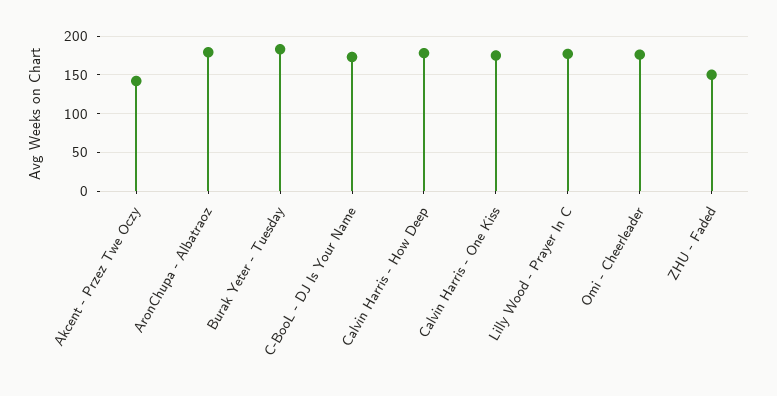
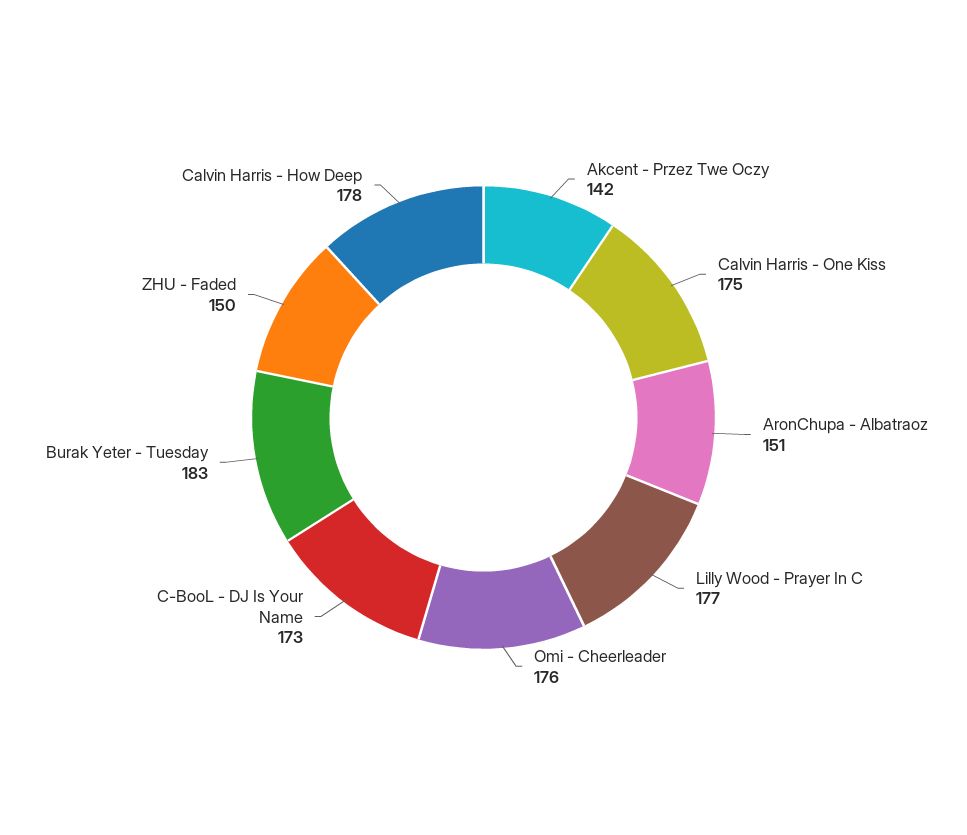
AronChupa - Albatraoz: 180 -> 151

